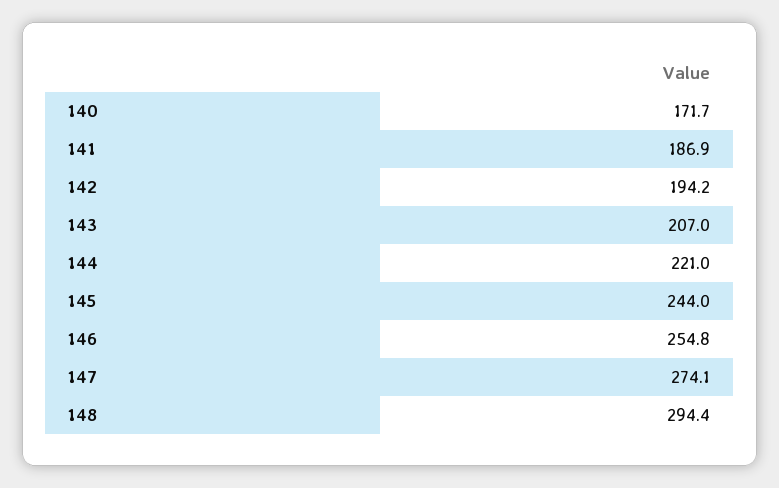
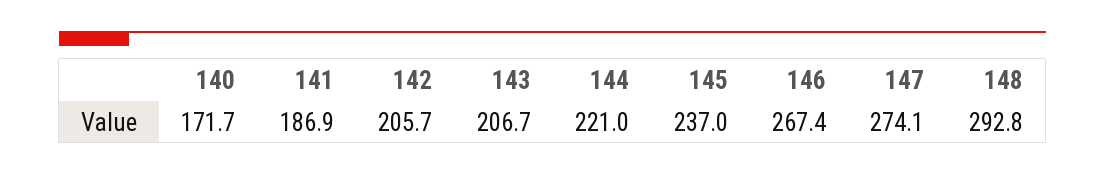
142: 194.2 -> 205.7
143: 207 -> 206.7
145: 244 -> 237
146: 254.8 -> 267.4
148: 294.4 -> 292.8

